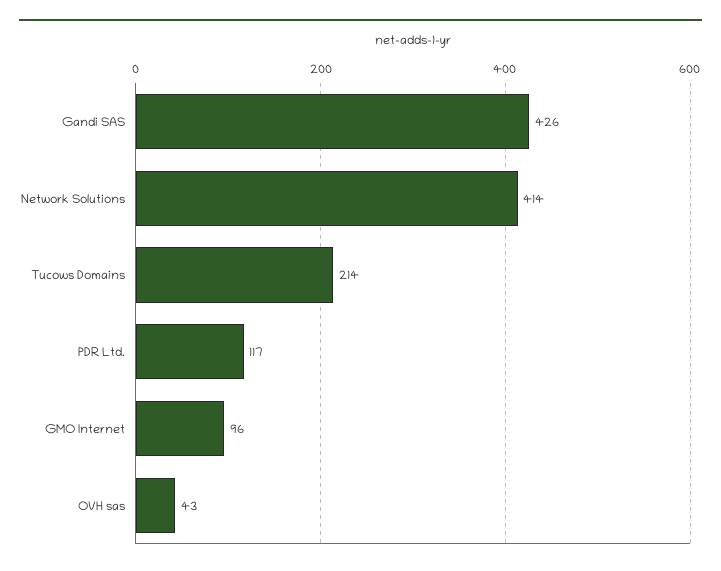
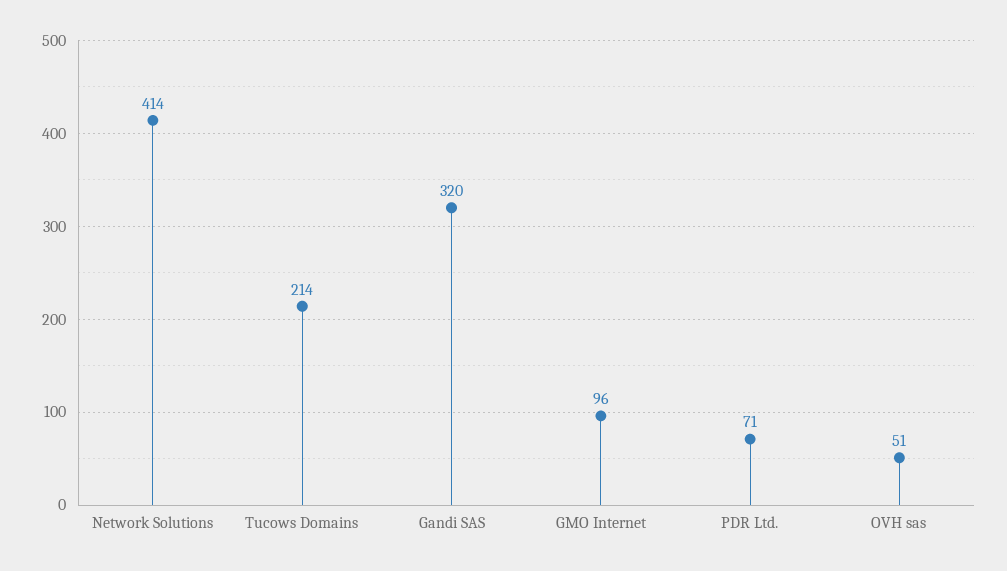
Gandi SAS: 426 -> 320
PDR Ltd.: 117 -> 71
OVH sas: 43 -> 51

